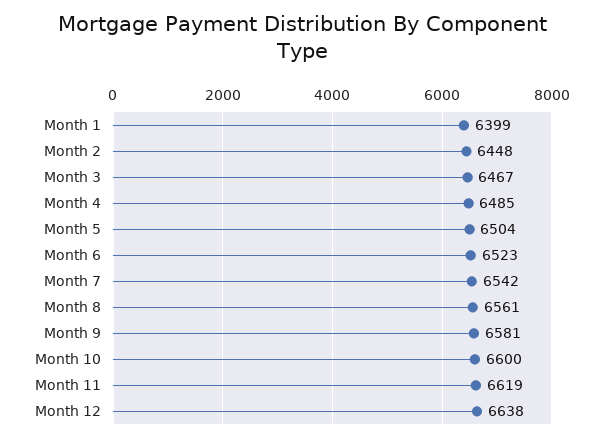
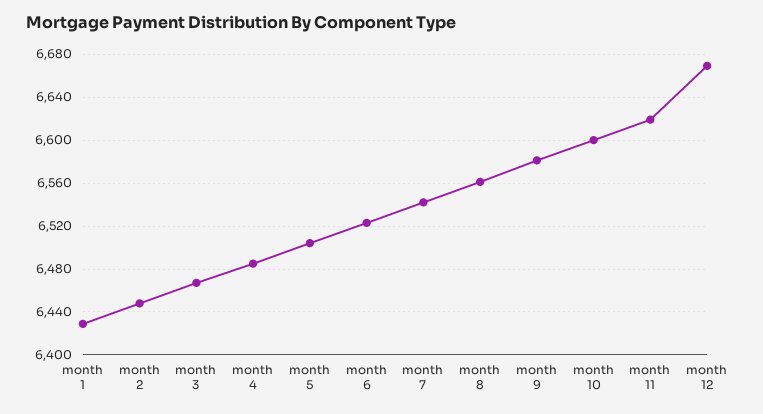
Month 1: 6399 -> 6430
Month 12: 6638 -> 6670

